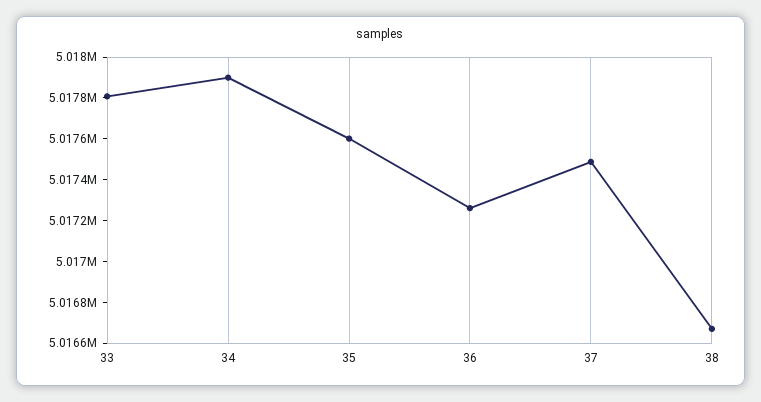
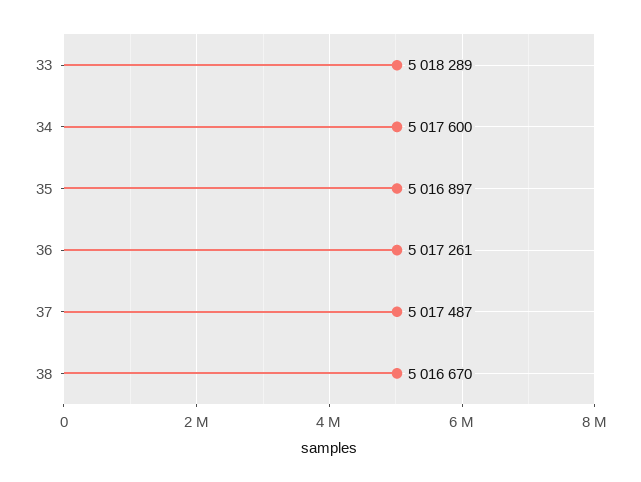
33: 5017800 -> 5018289
34: 5017900 -> 5017600
35: 5017600 -> 5016897

